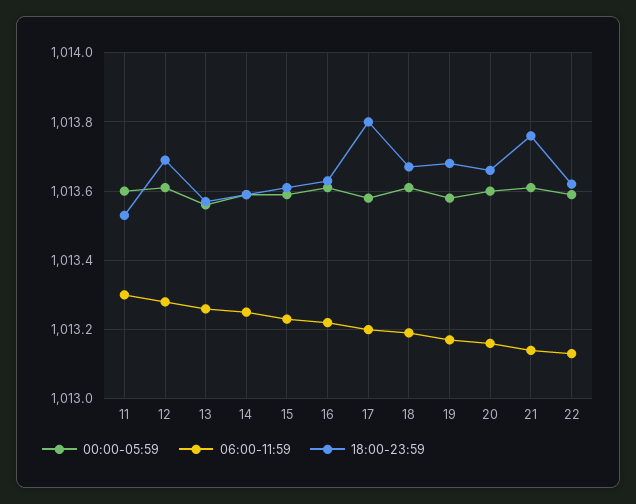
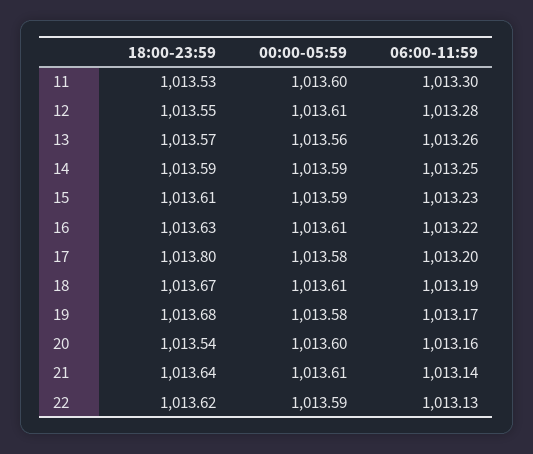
18:00-23:59, 12: 1013.7 -> 1013.55
18:00-23:59, 20: 1013.65 -> 1013.54
18:00-23:59, 21: 1013.75 -> 1013.64

